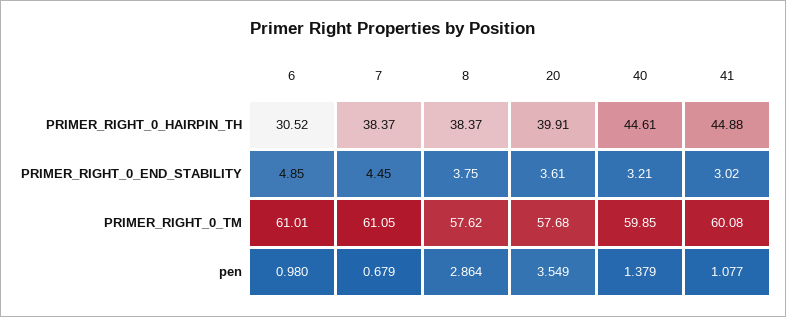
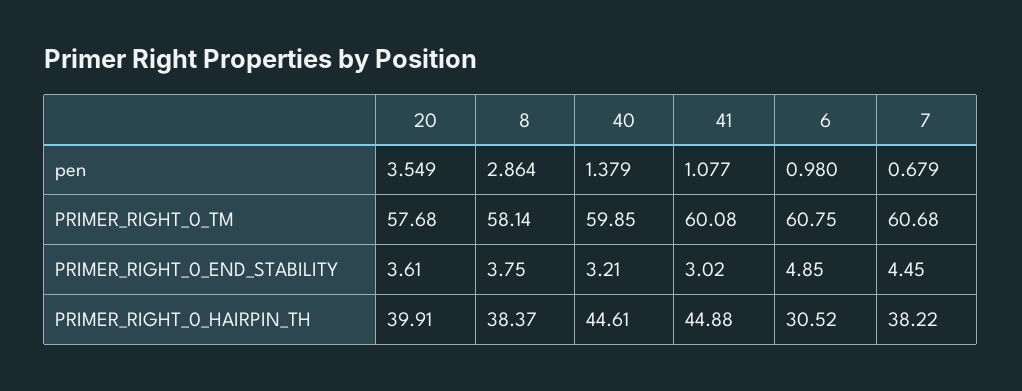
7, PRIMER_RIGHT_0_HAIRPIN_TH: 38.37 -> 38.22
6, PRIMER_RIGHT_0_TM: 61.01 -> 60.75
7, PRIMER_RIGHT_0_TM: 61.05 -> 60.68
8, PRIMER_RIGHT_0_TM: 57.62 -> 58.14

